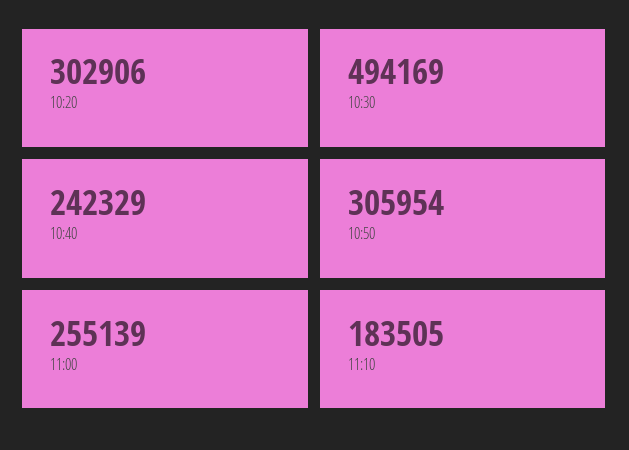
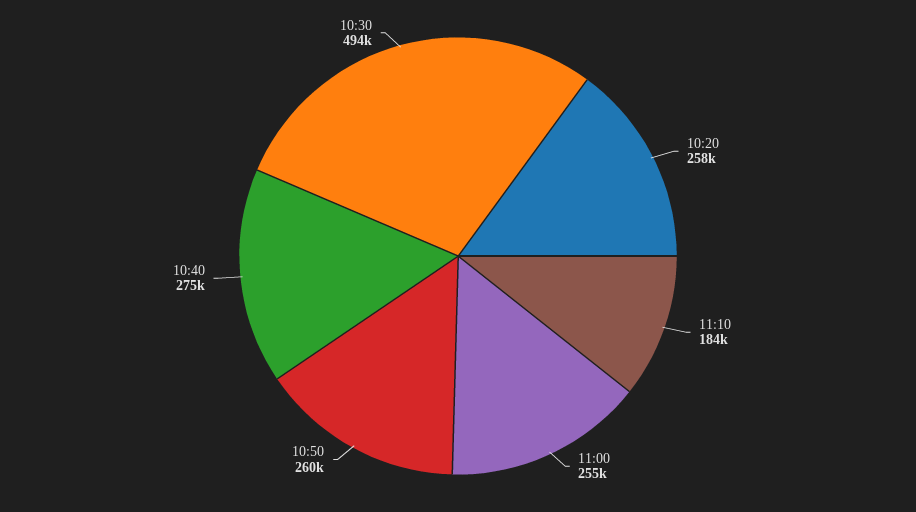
10:20: 302906 -> 258000
10:40: 242329 -> 275000
10:50: 305954 -> 260000

